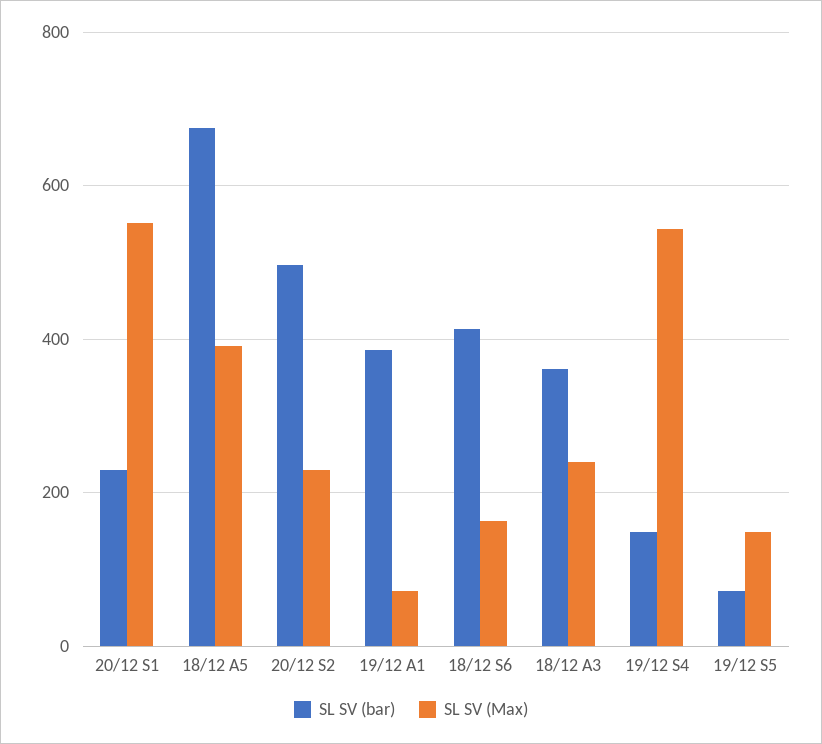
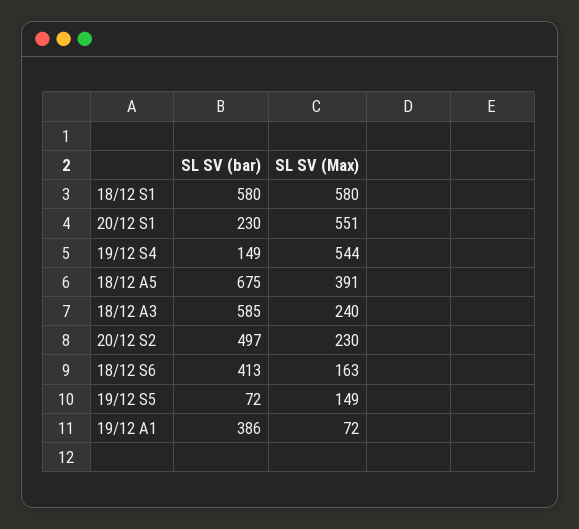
SL SV (bar), 18/12 A3: 360 -> 585
SL SV (bar), 18/12 S1: none -> 580
SL SV (Max), 18/12 S1: none -> 580

